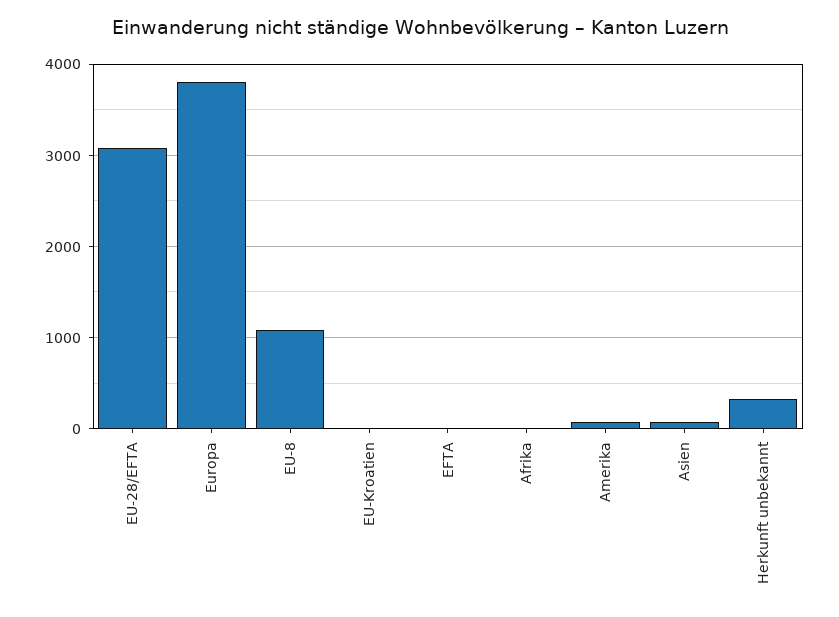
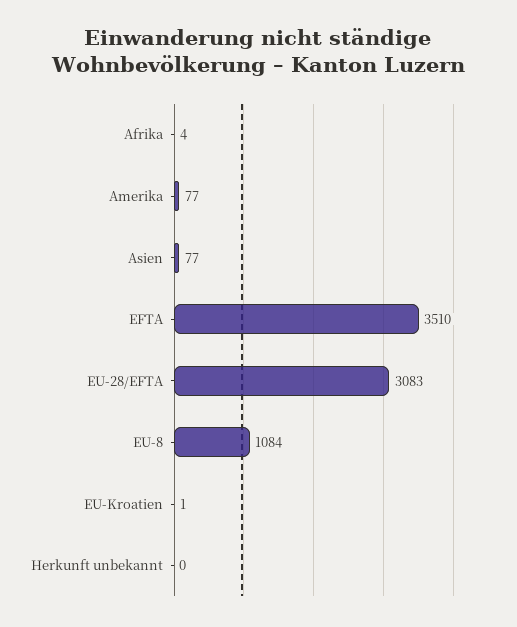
Europa: 3800 -> none
EFTA: 0 -> 3510
Herkunft unbekannt: 300 -> 0

